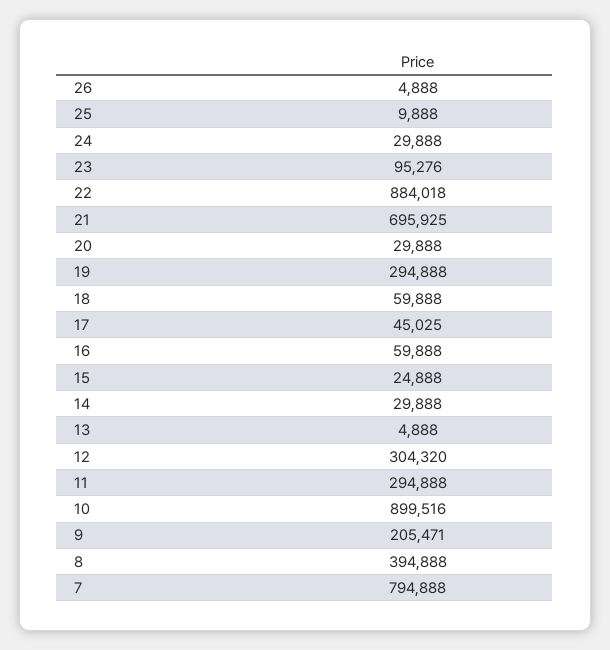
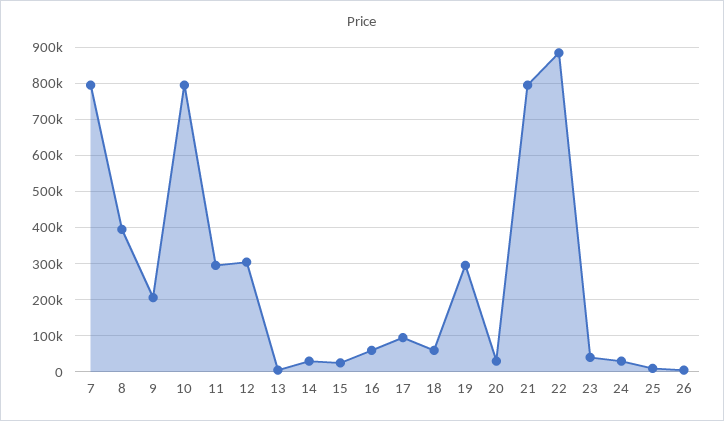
23: 95276 -> 40000
21: 695925 -> 800000
17: 45025 -> 100000
10: 899516 -> 800000

